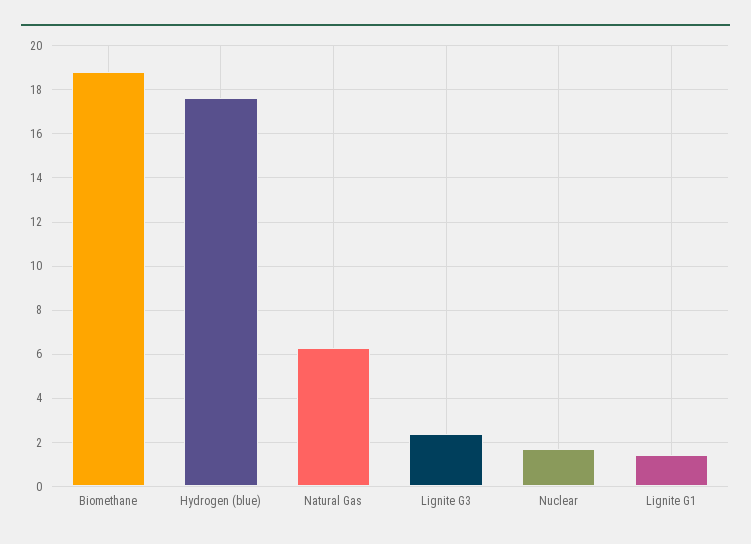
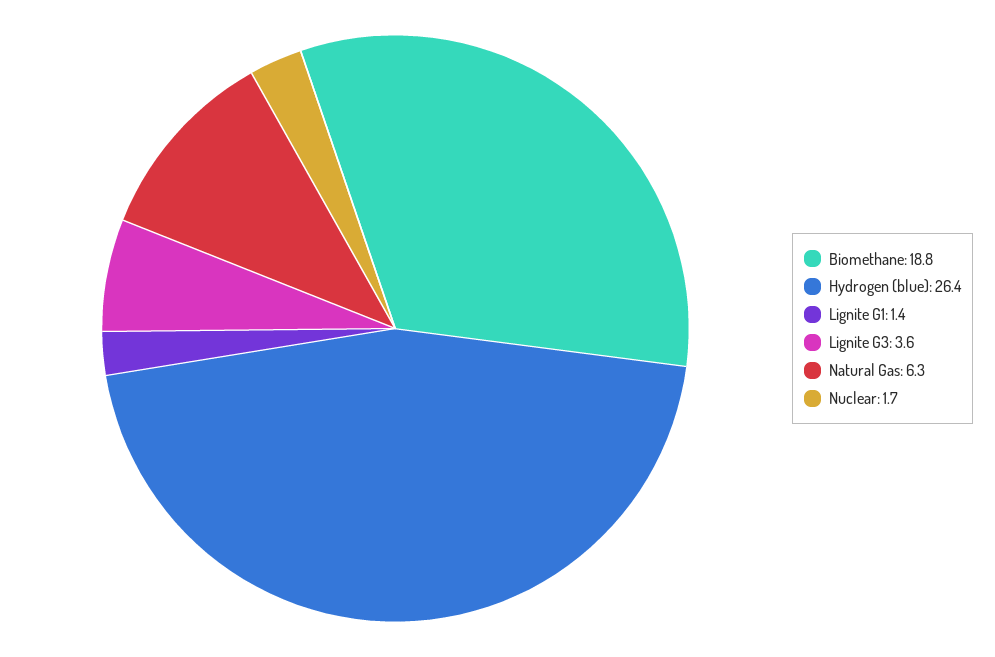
Hydrogen (blue): 17.5 -> 26.4
Lignite G3: 2.5 -> 3.6

